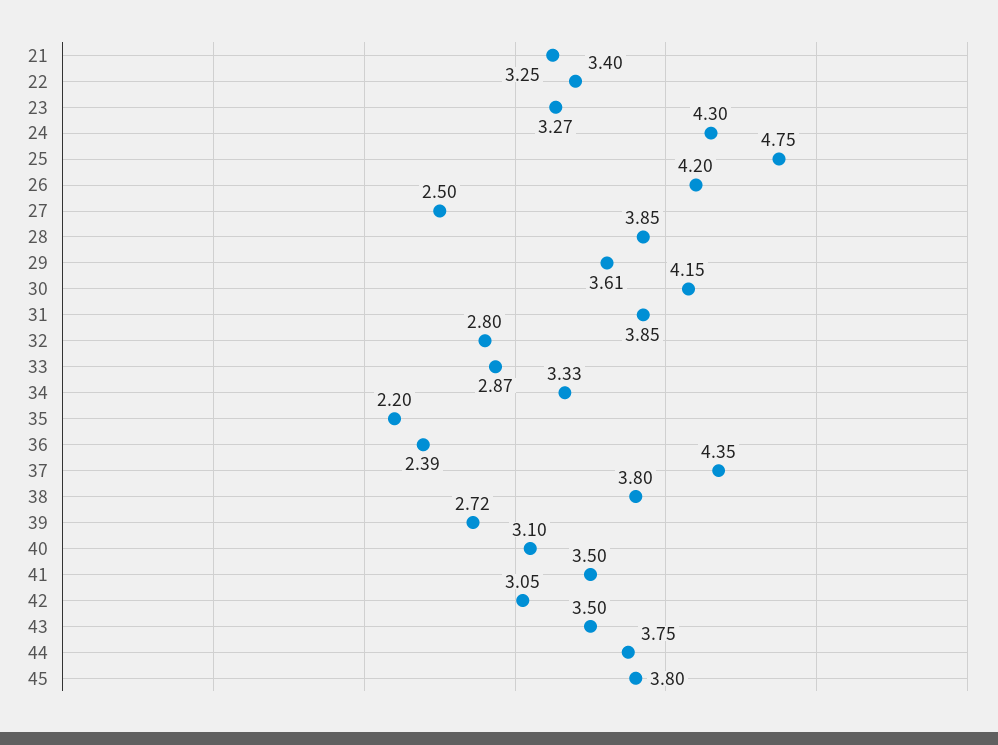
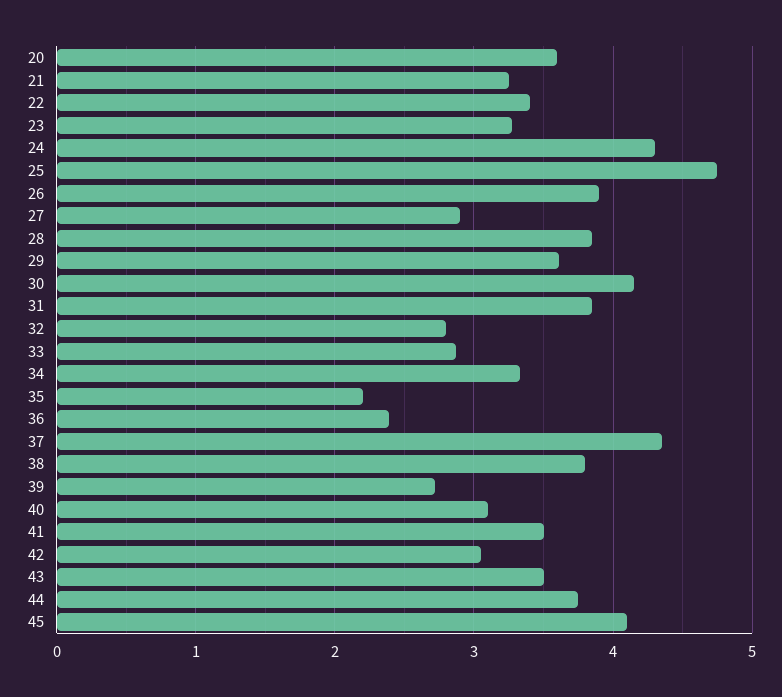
26: 4.2 -> 3.9
27: 2.5 -> 2.9
45: 3.8 -> 4.1
20: none -> 3.6

